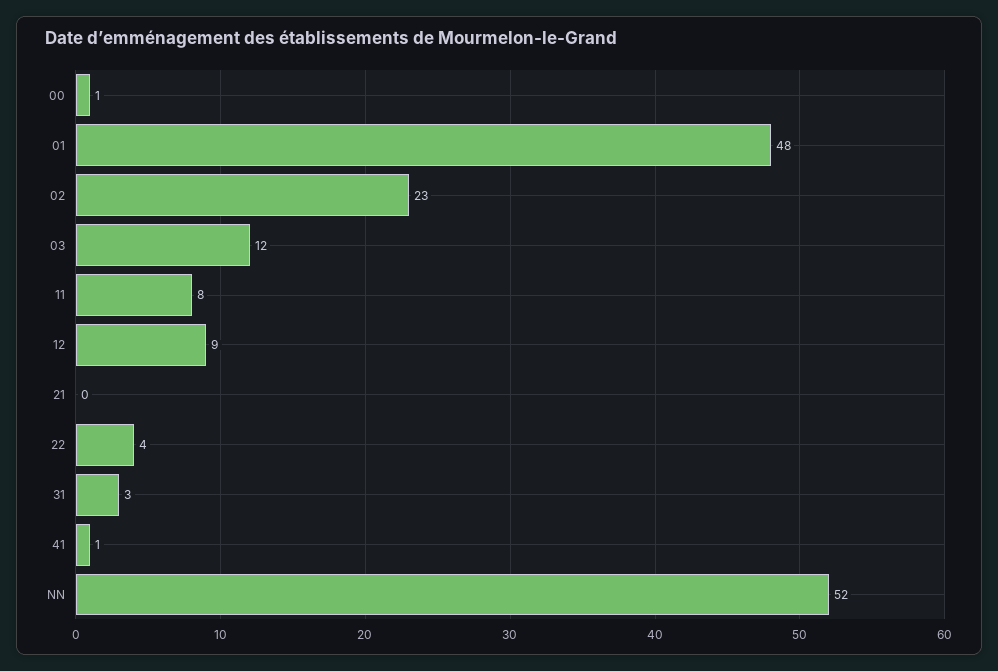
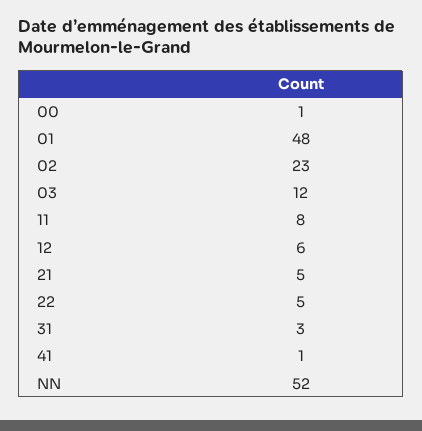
12: 9 -> 6
21: 0 -> 5
22: 4 -> 5

